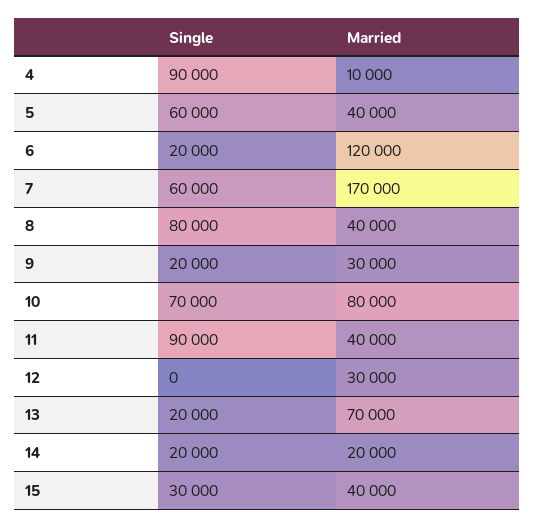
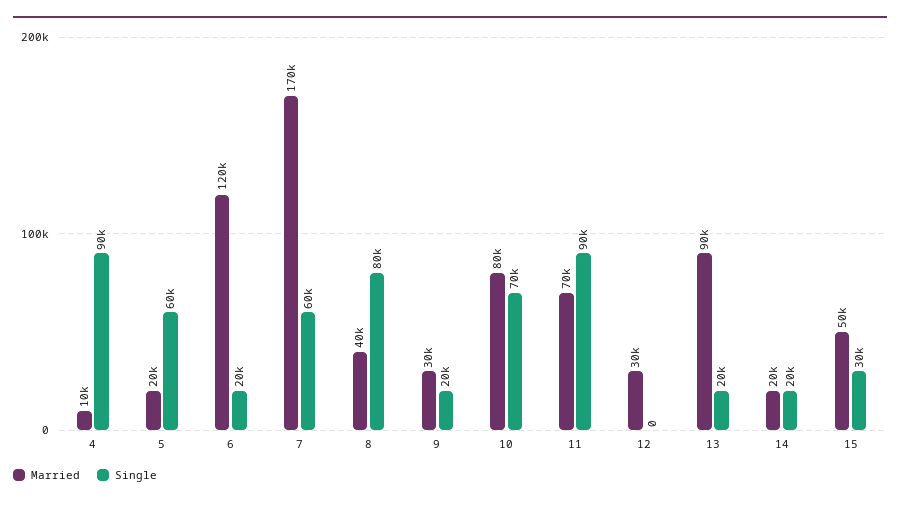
Married, 5: 40000 -> 20000
Married, 11: 40000 -> 70000
Married, 13: 70000 -> 90000
Married, 15: 40000 -> 50000

